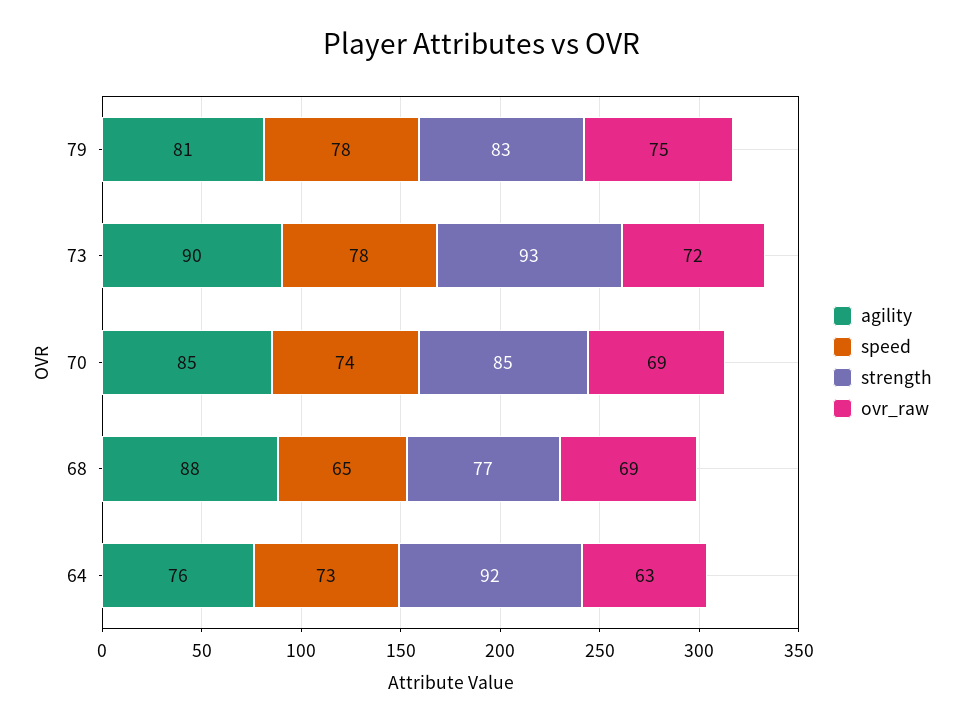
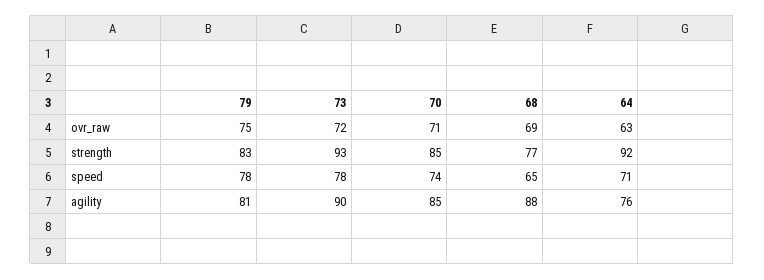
ovr_raw, 70: 69 -> 71
speed, 64: 73 -> 71

